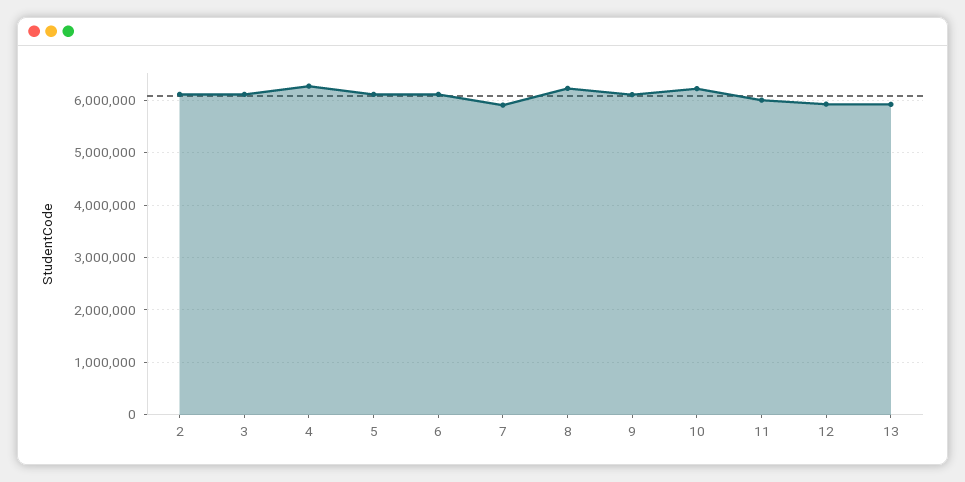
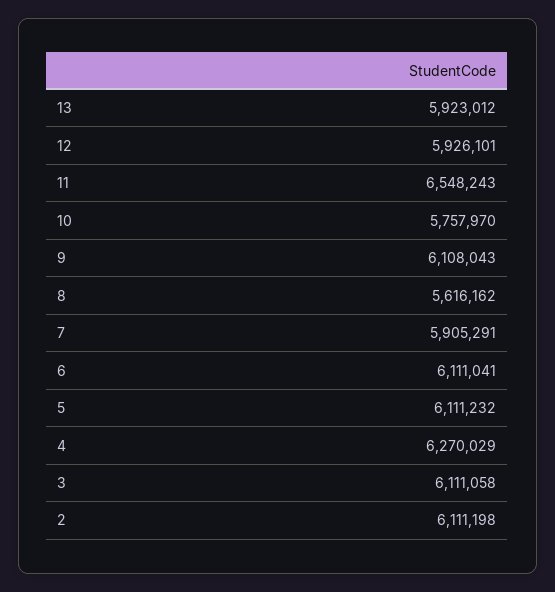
8: 6200000 -> 5616162
10: 6200000 -> 5757970
11: 6000000 -> 6548243

